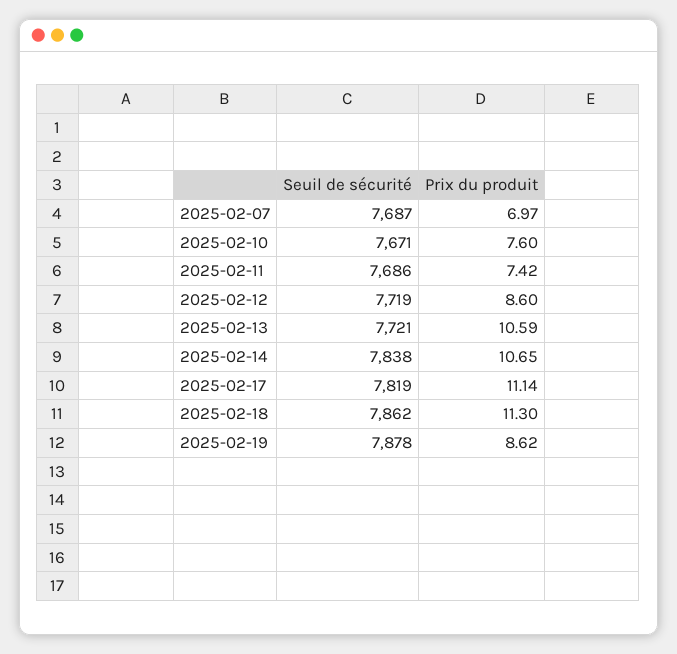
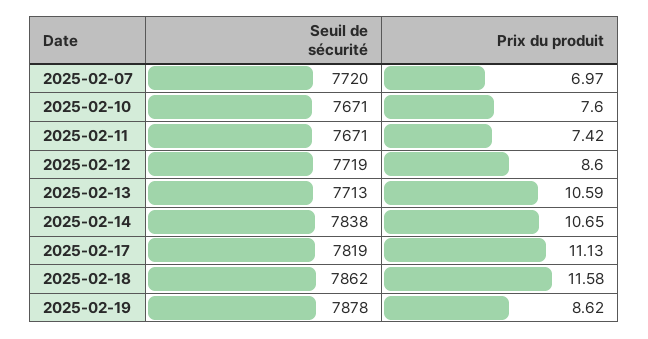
Seuil de sécurité, 2025-02-07: 7687 -> 7720
Seuil de sécurité, 2025-02-11: 7686 -> 7671
Seuil de sécurité, 2025-02-13: 7721 -> 7713
Prix du produit, 2025-02-17: 11.14 -> 11.13
Prix du produit, 2025-02-18: 11.3 -> 11.58

